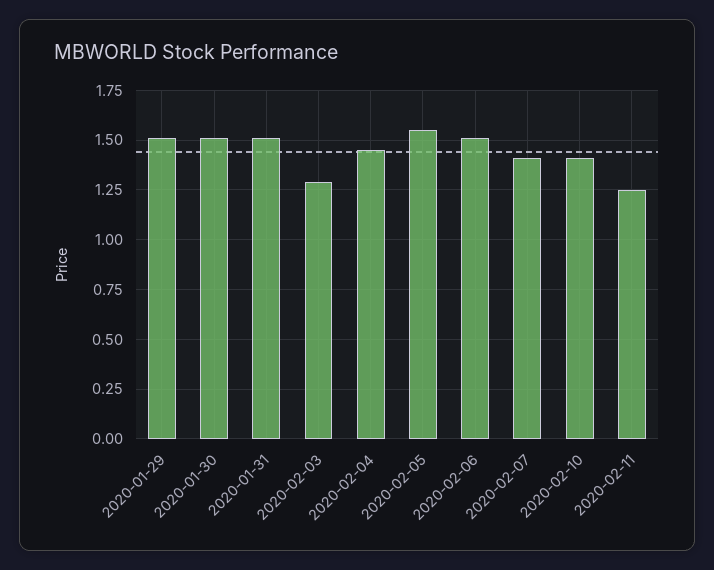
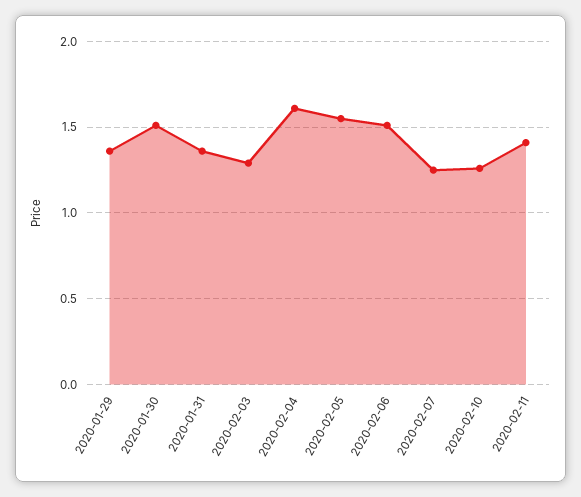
2020-01-29: 1.5 -> 1.35
2020-01-31: 1.5 -> 1.35
2020-02-04: 1.45 -> 1.6
2020-02-07: 1.4 -> 1.25
2020-02-10: 1.4 -> 1.25
2020-02-11: 1.25 -> 1.4

